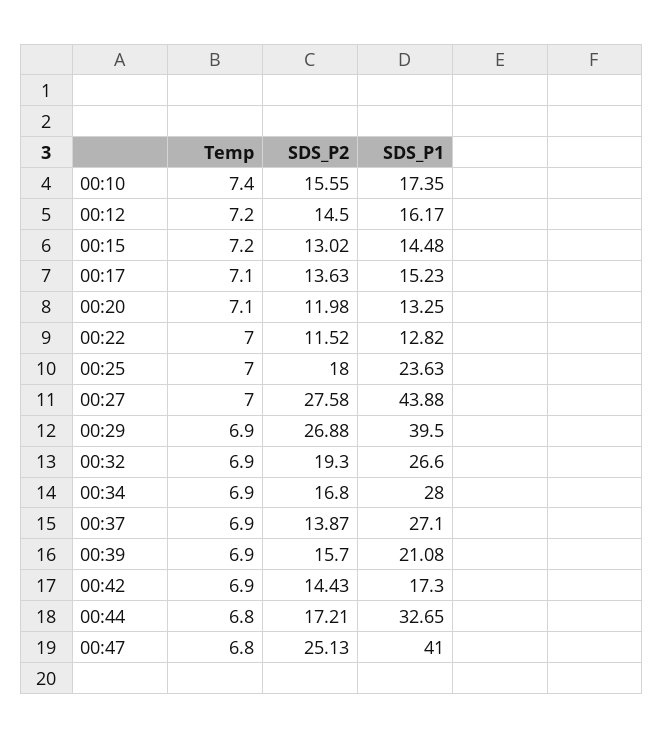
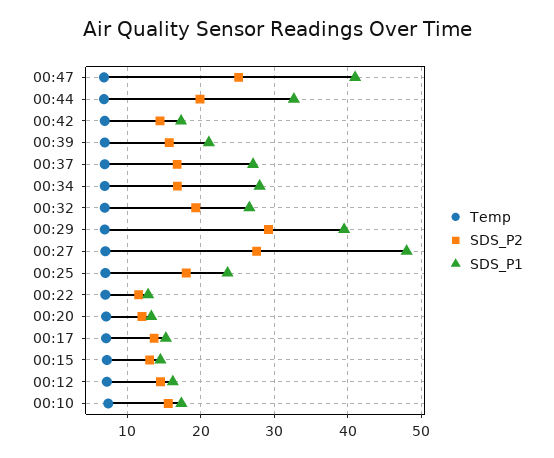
SDS_P1, 00:27: 43.88 -> 48
SDS_P2, 00:29: 26.88 -> 29
SDS_P2, 00:37: 13.87 -> 17
SDS_P2, 00:44: 17.21 -> 20

